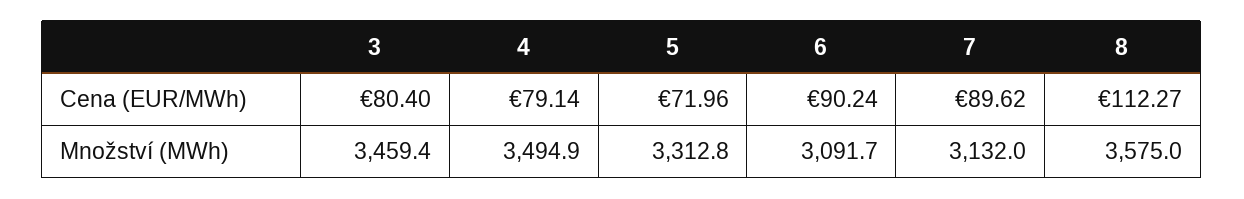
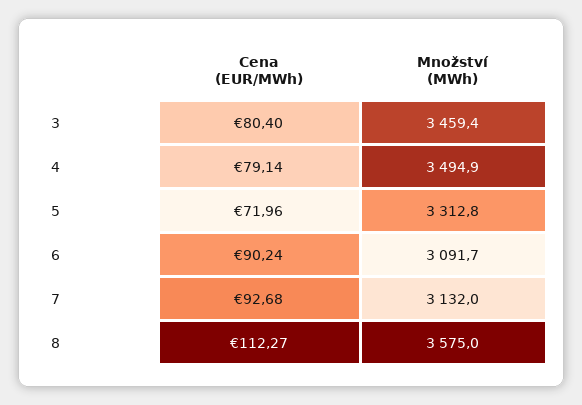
7, Cena (EUR/MWh): 89.62 -> 92.68

